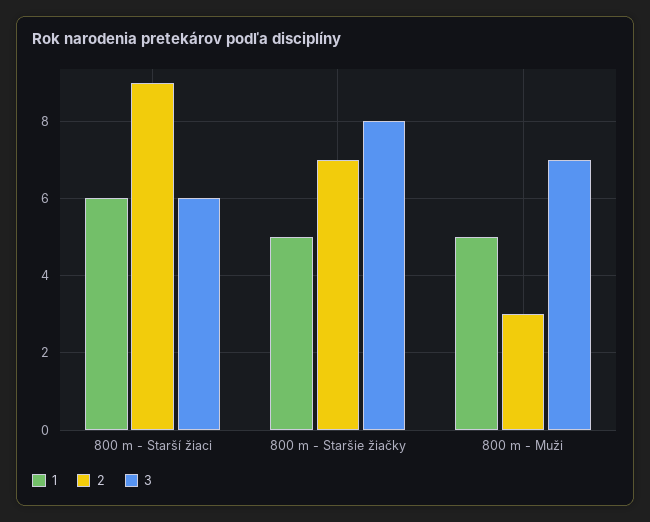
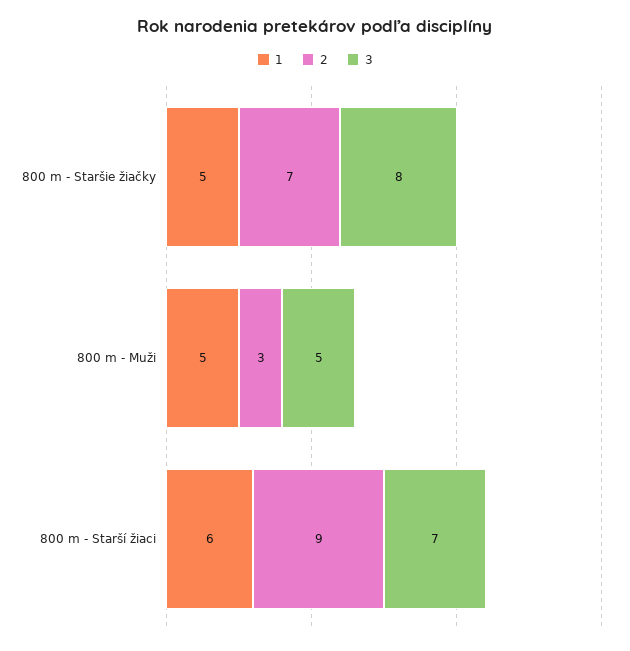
3, 800 m - Starší žiaci: 6 -> 7
3, 800 m - Muži: 7 -> 5

